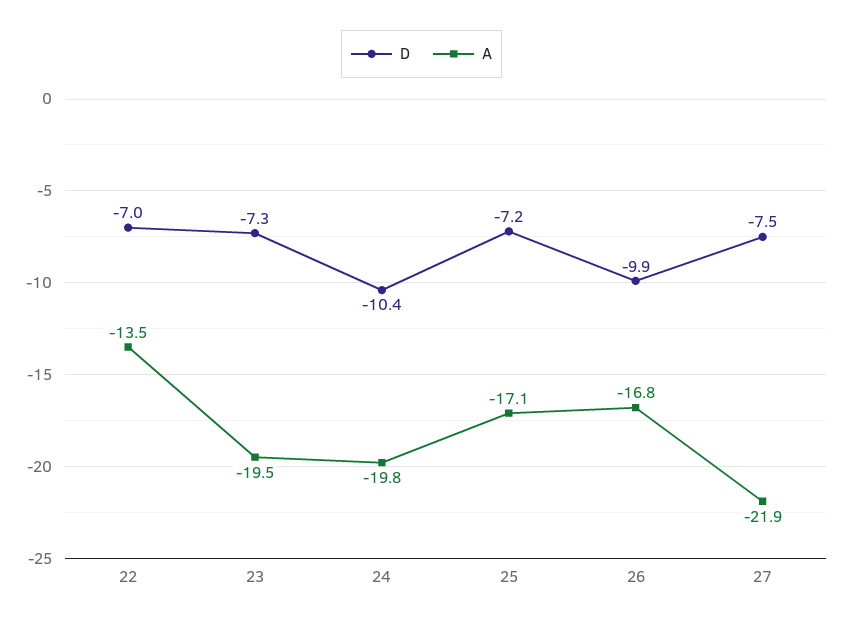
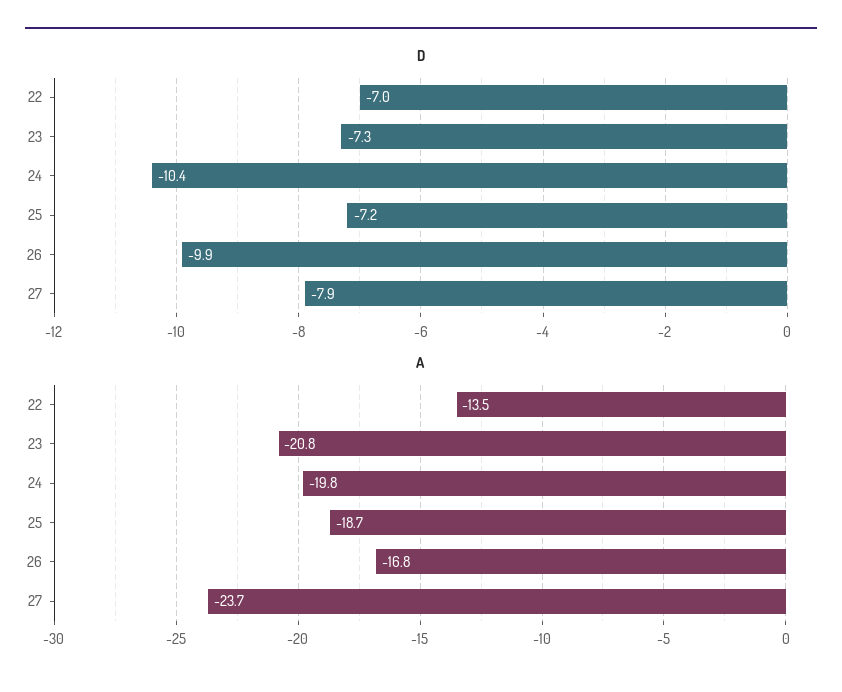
A, 23: -19.5 -> -20.8
A, 25: -17.1 -> -18.7
D, 27: -7.5 -> -7.9
A, 27: -21.9 -> -23.7

